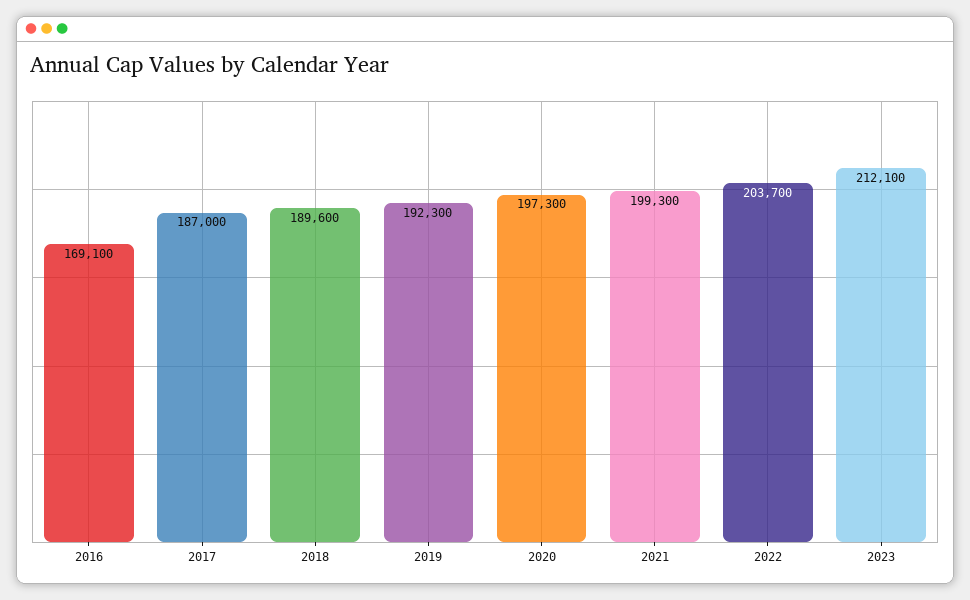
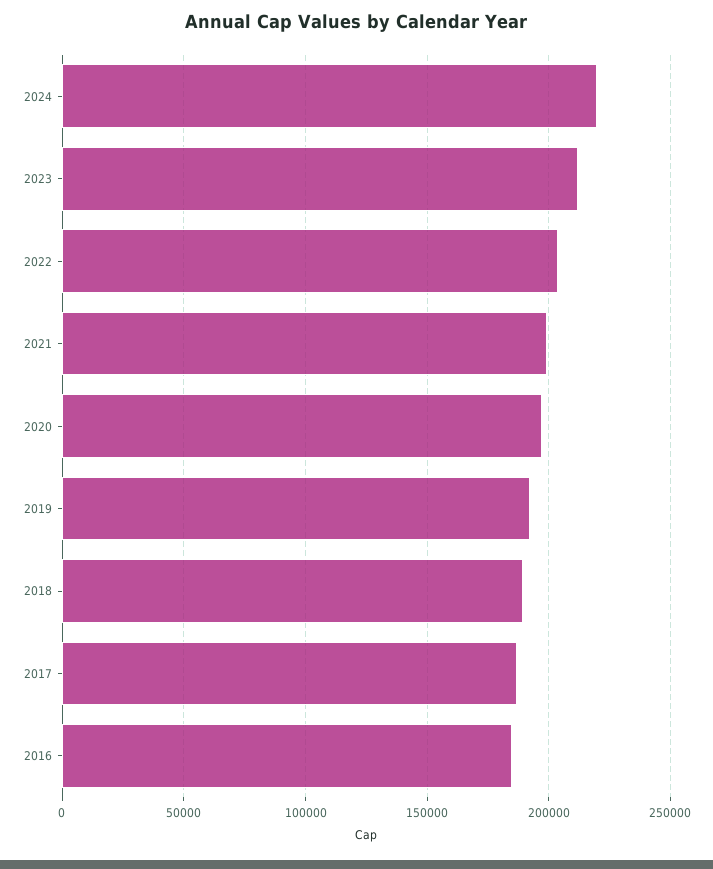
2016: 169100 -> 185000
2024: none -> 220000

